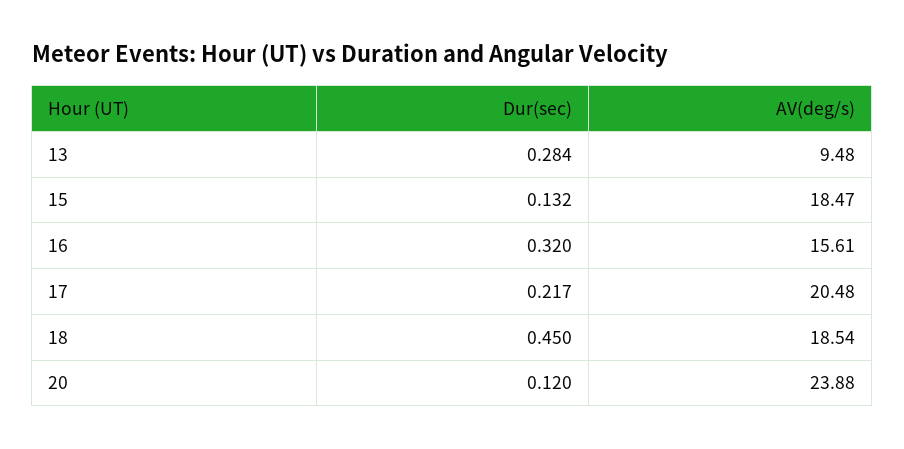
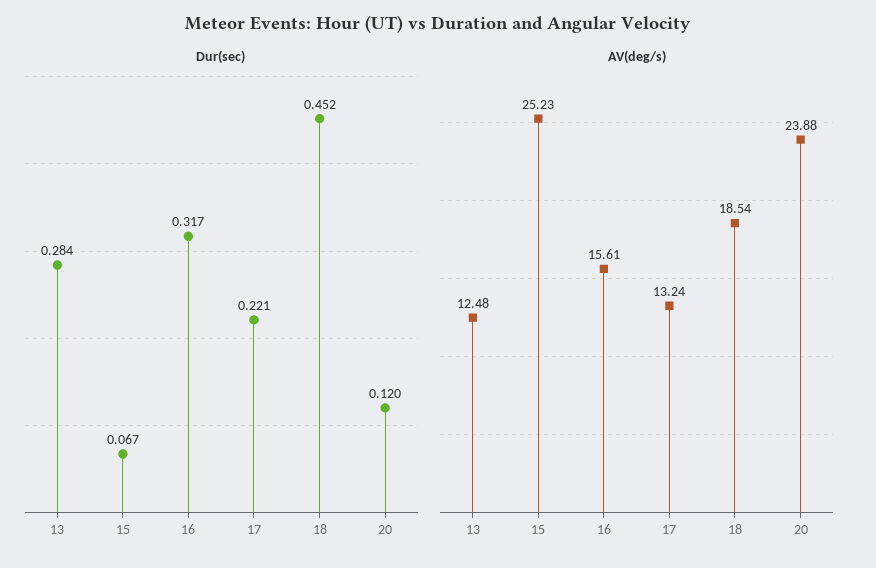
AV(deg/s), 13: 9.48 -> 12.48
Dur(sec), 15: 0.132 -> 0.067
AV(deg/s), 15: 18.47 -> 25.23
Dur(sec), 16: 0.32 -> 0.317
Dur(sec), 17: 0.217 -> 0.221
AV(deg/s), 17: 20.48 -> 13.24
Dur(sec), 18: 0.45 -> 0.452

